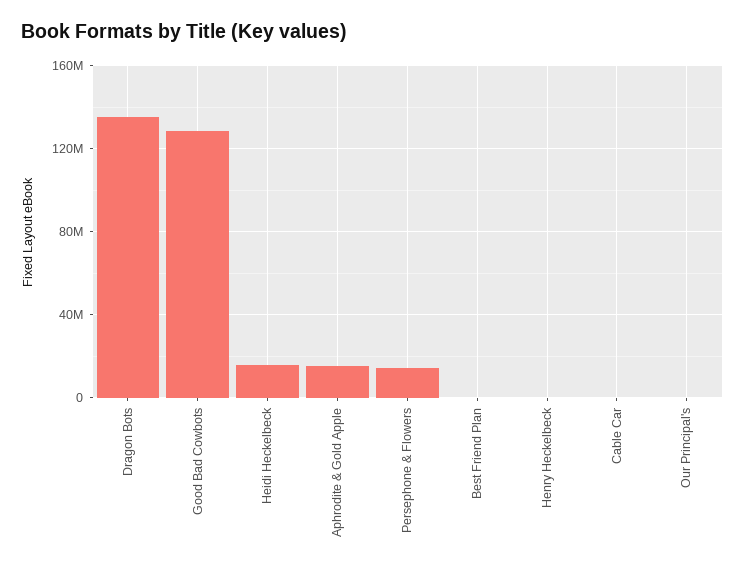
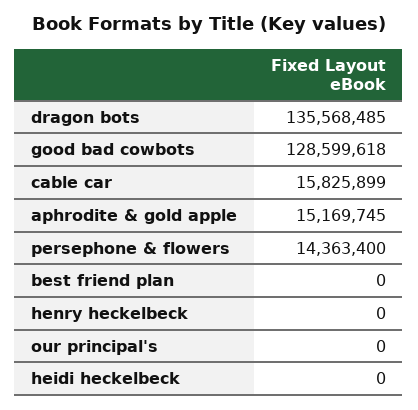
Heidi Heckelbeck: 15000000 -> 0
Cable Car: 0 -> 15825899

